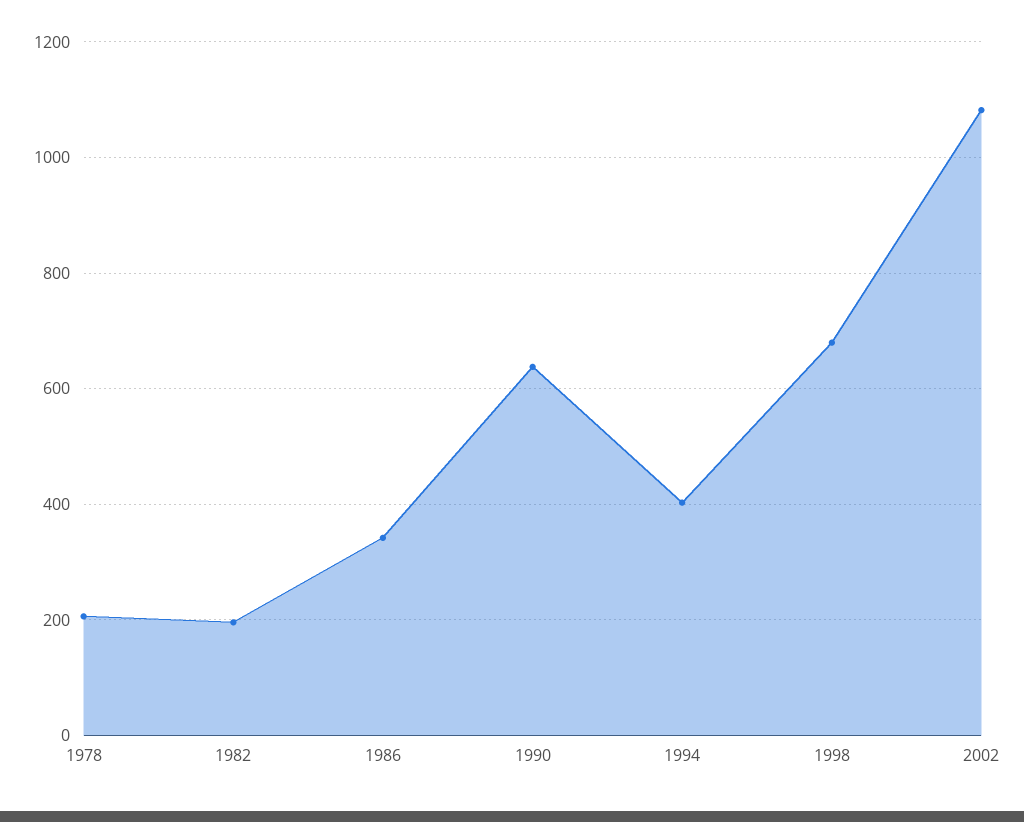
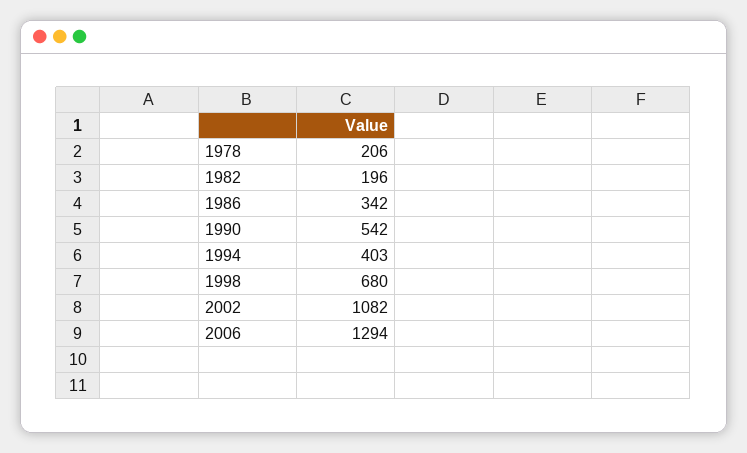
1990: 640 -> 542
2006: none -> 1294

